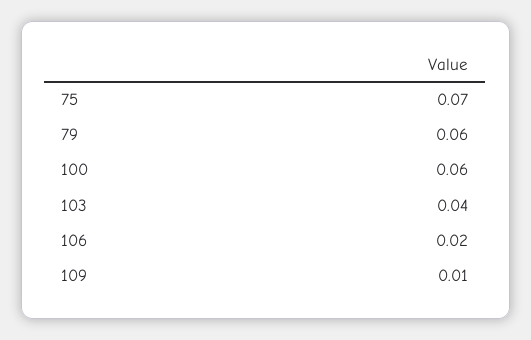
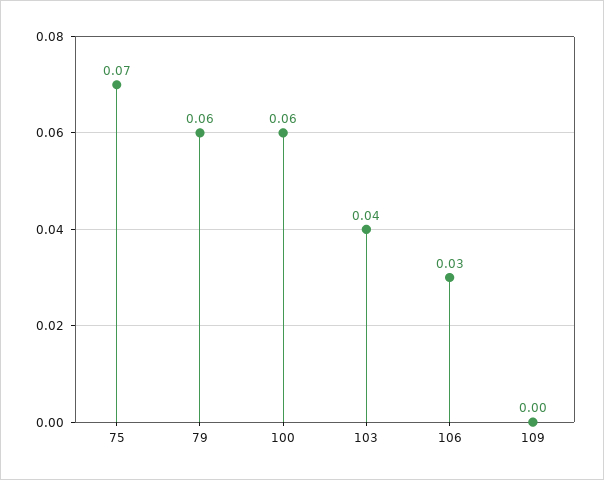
106: 0.02 -> 0.03
109: 0.01 -> 0

